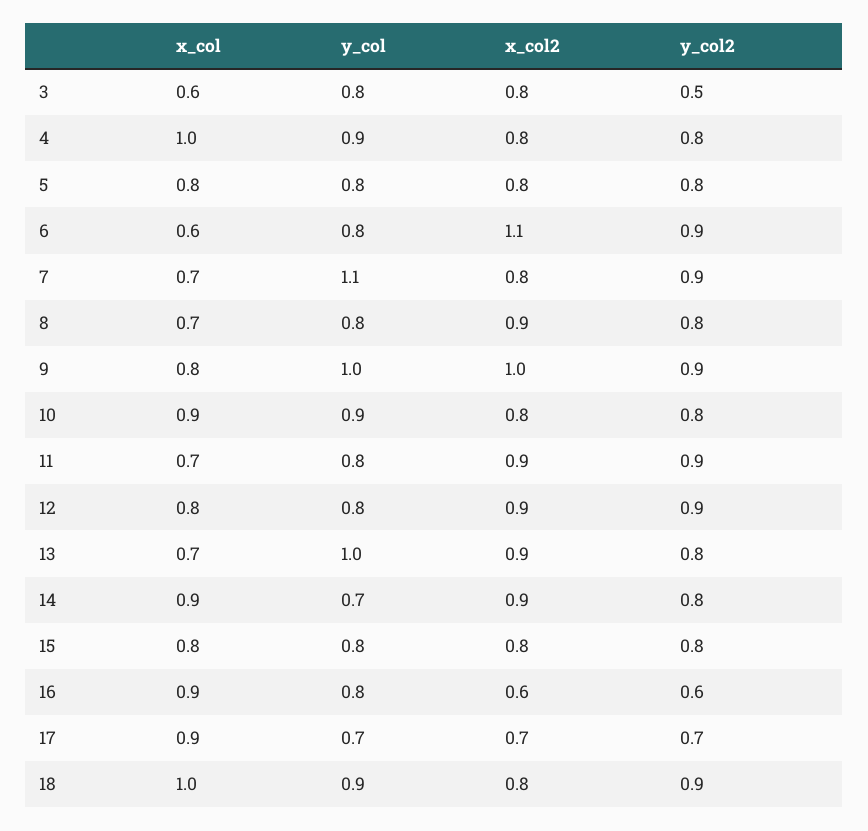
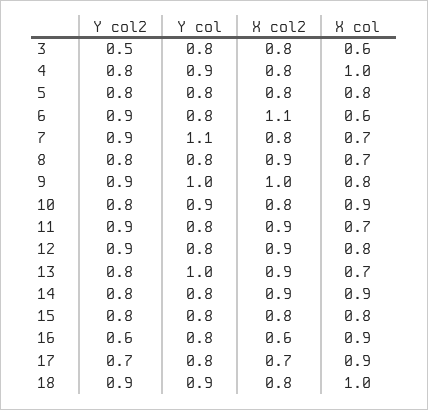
y_col, 14: 0.7 -> 0.8
y_col, 17: 0.7 -> 0.8

